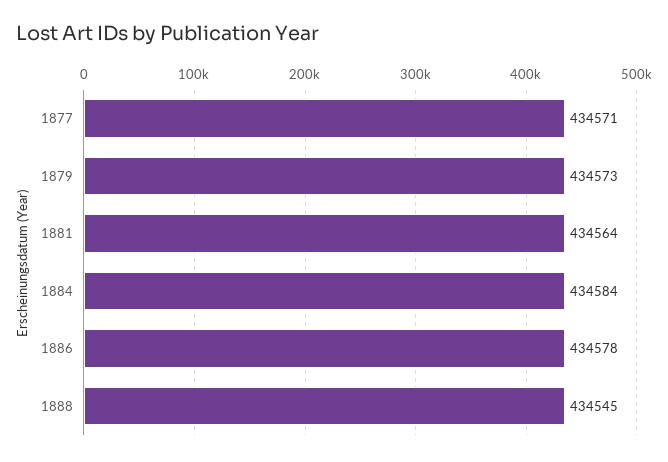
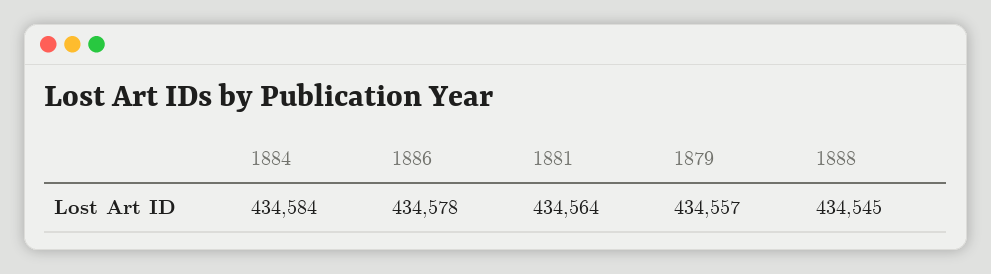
1877: 434571 -> none
1879: 434573 -> 434557

